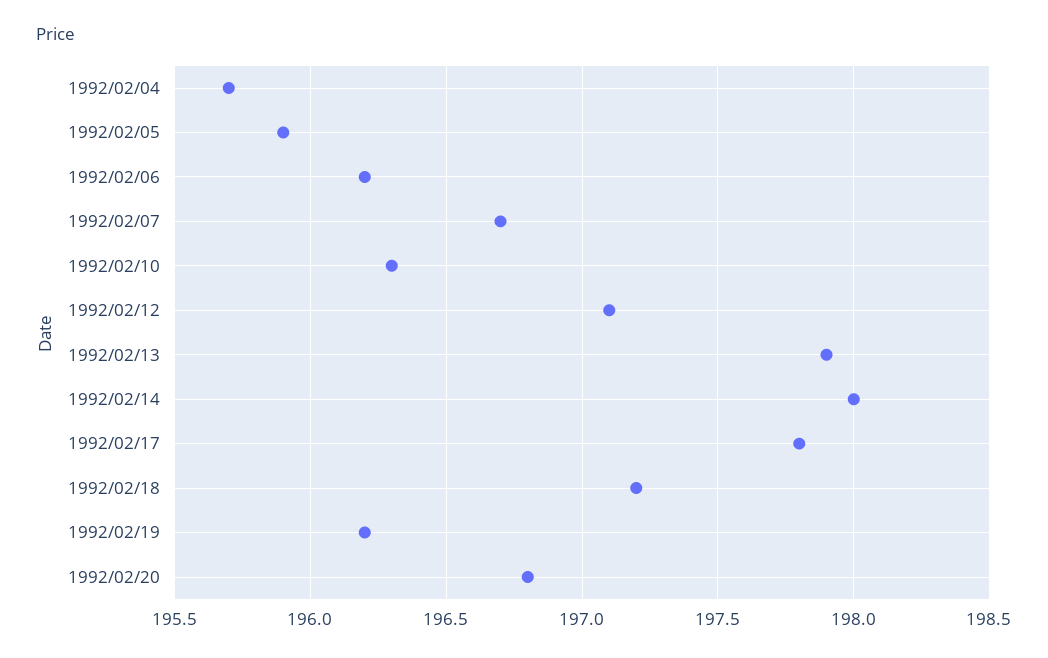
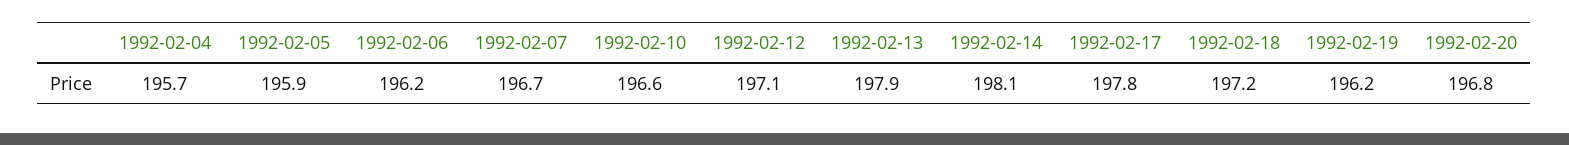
1992/02/10: 196.3 -> 196.6
1992/02/14: 198 -> 198.1

